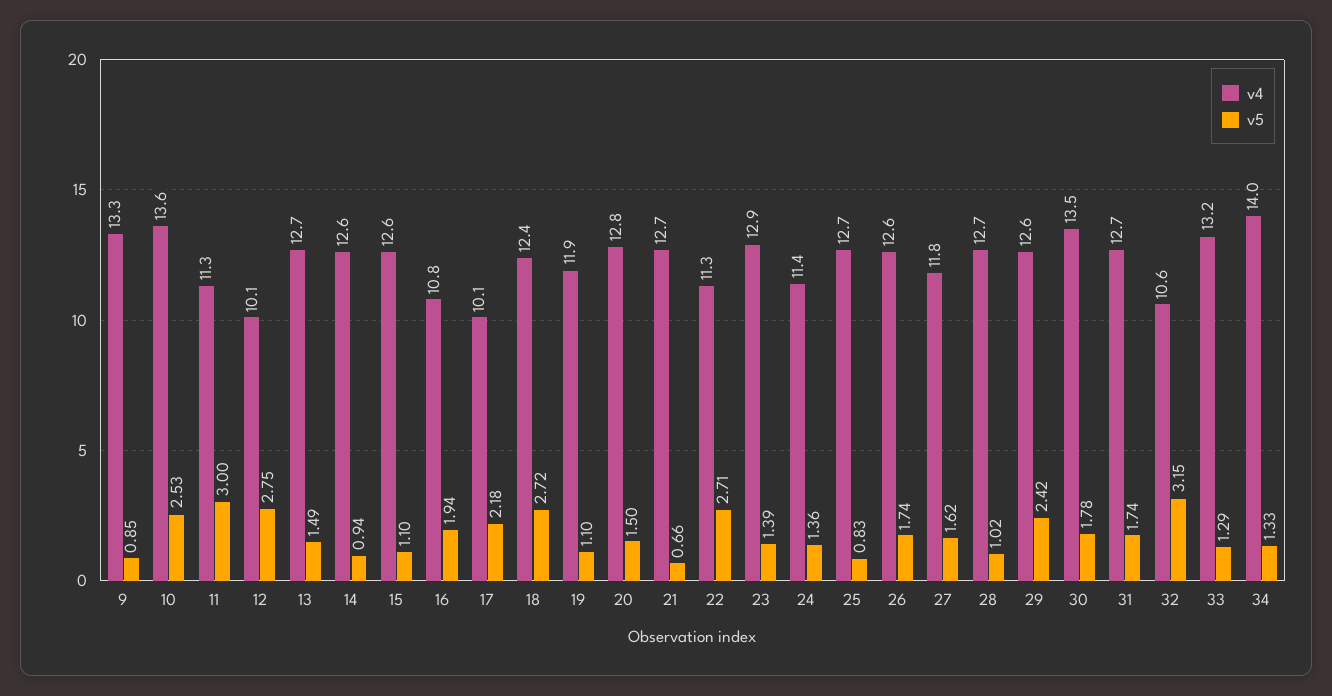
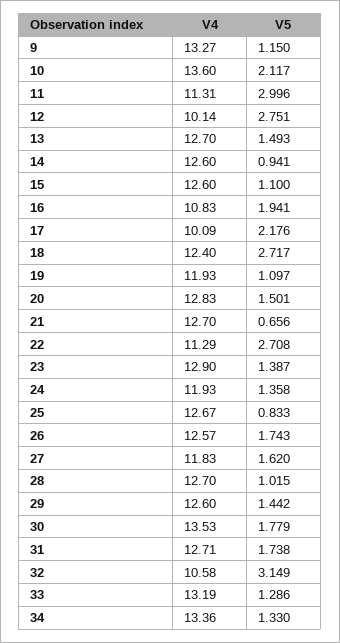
v5, 9: 0.85 -> 1.15
v5, 10: 2.53 -> 2.117
v4, 24: 11.4 -> 11.93
v5, 29: 2.42 -> 1.442
v4, 34: 14 -> 13.36

